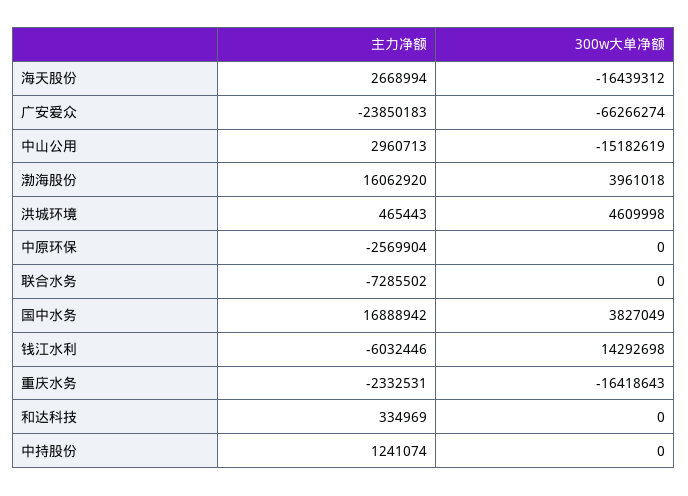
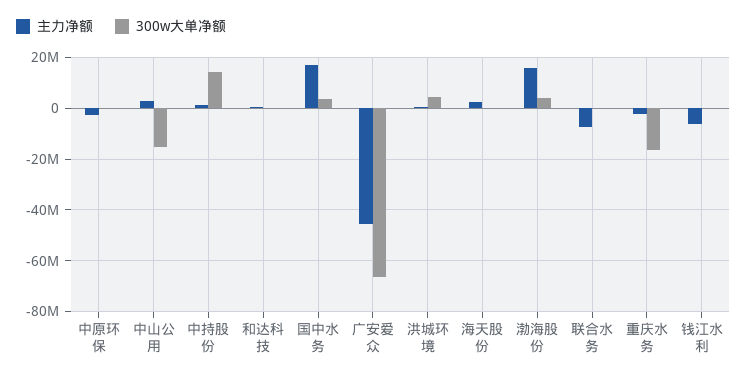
300w大单净额, 海天股份: -16439312 -> 0
主力净额, 广安爱众: -23850183 -> -45000000
300w大单净额, 钱江水利: 14292698 -> 0
300w大单净额, 中持股份: 0 -> 15000000

